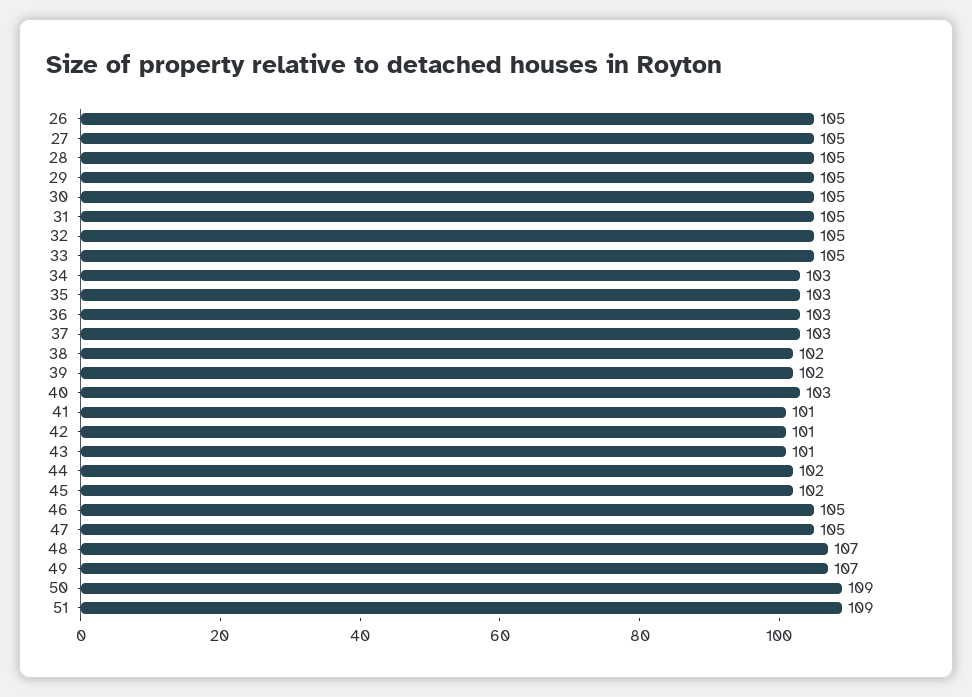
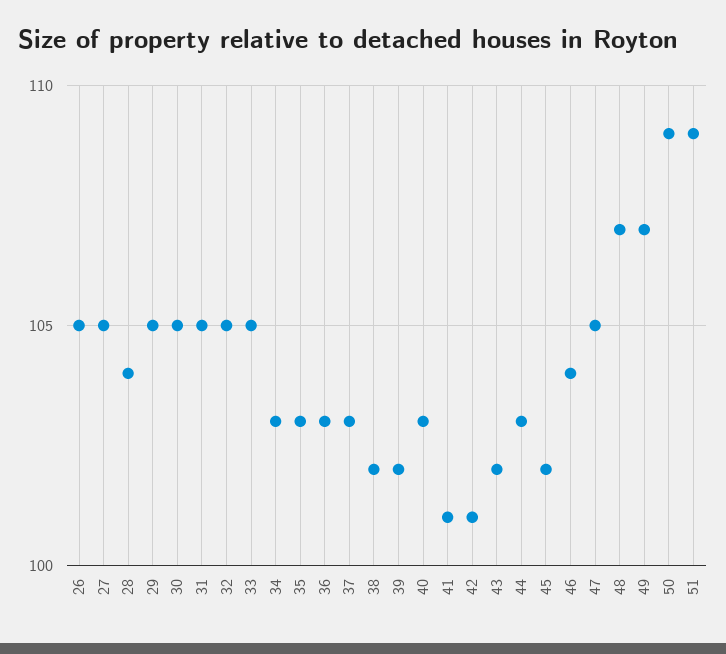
28: 105 -> 104
43: 101 -> 102
44: 102 -> 103
46: 105 -> 104

